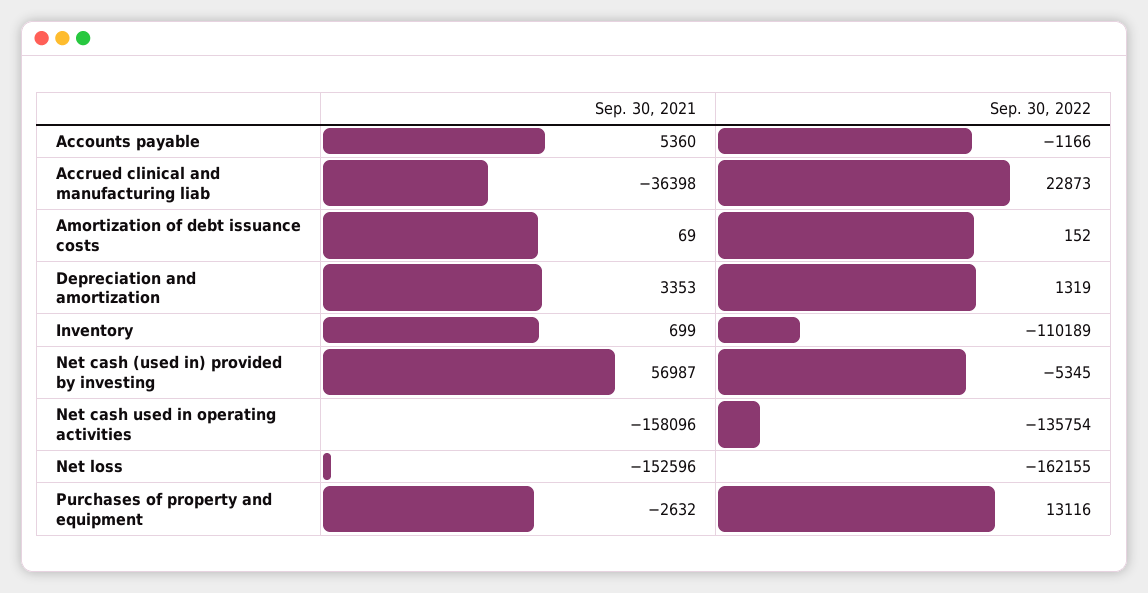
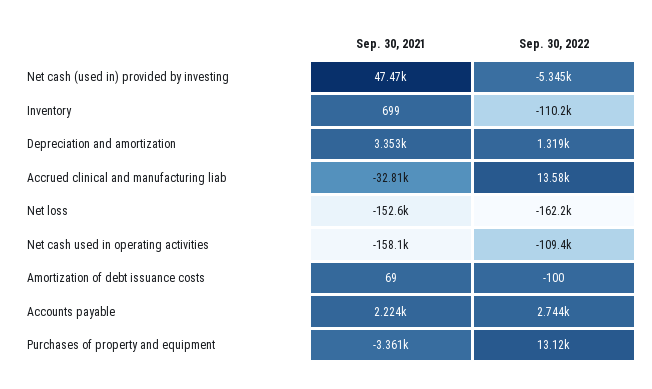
Sep. 30, 2021, Accounts payable: 5360 -> 2224
Sep. 30, 2022, Accounts payable: -1166 -> 2744
Sep. 30, 2021, Accrued clinical and manufacturing liab: -36398 -> -32810
Sep. 30, 2022, Accrued clinical and manufacturing liab: 22873 -> 13580
Sep. 30, 2022, Amortization of debt issuance costs: 152 -> -100
Sep. 30, 2021, Net cash (used in) provided by investing: 56987 -> 47470
Sep. 30, 2022, Net cash used in operating activities: -135754 -> -109400
Sep. 30, 2021, Purchases of property and equipment: -2632 -> -3361

